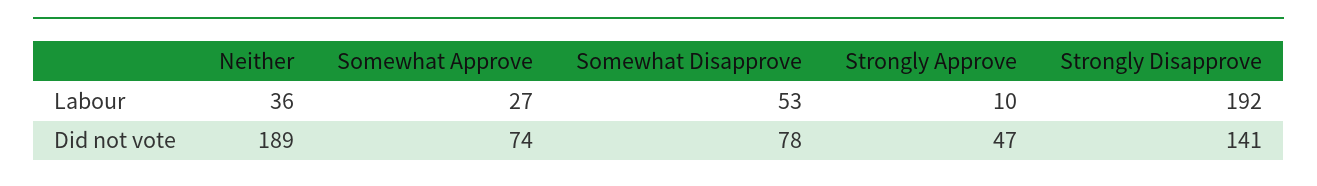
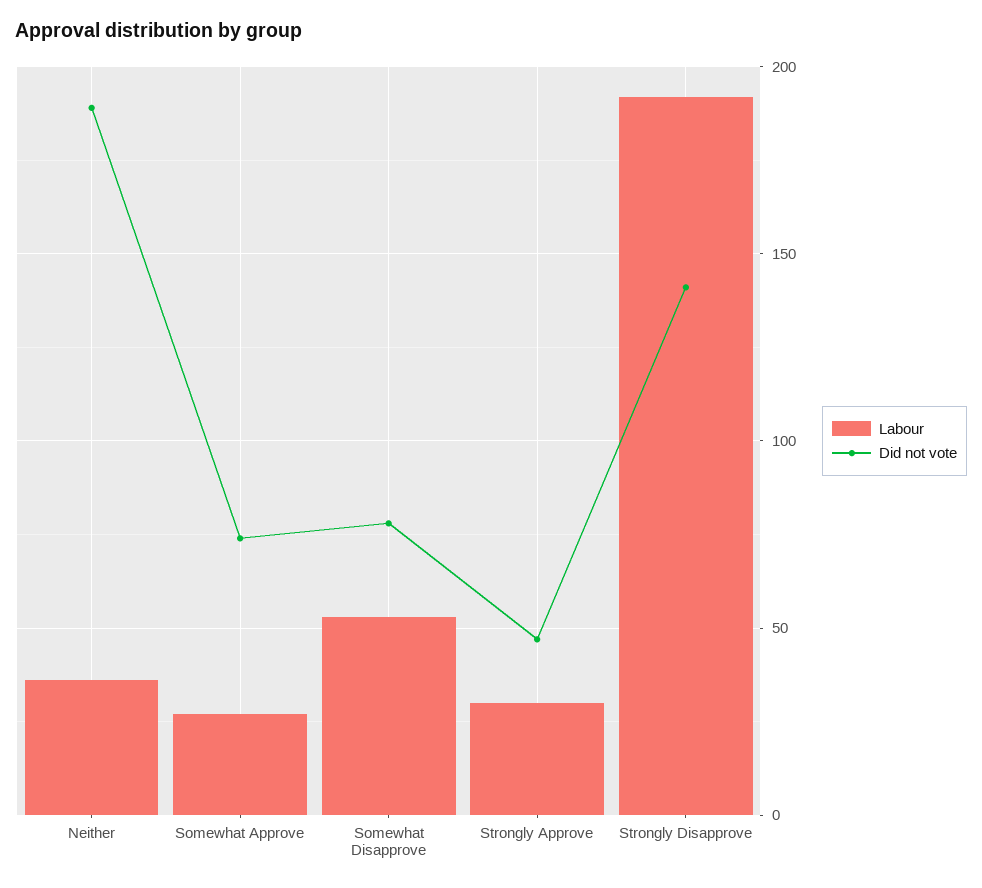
Labour, Strongly Approve: 10 -> 30

